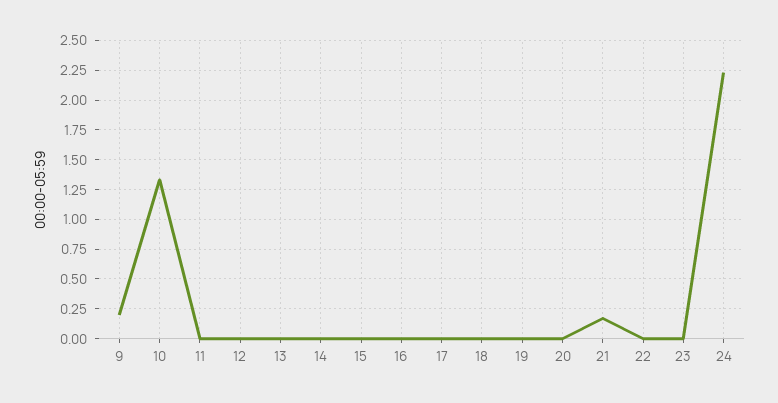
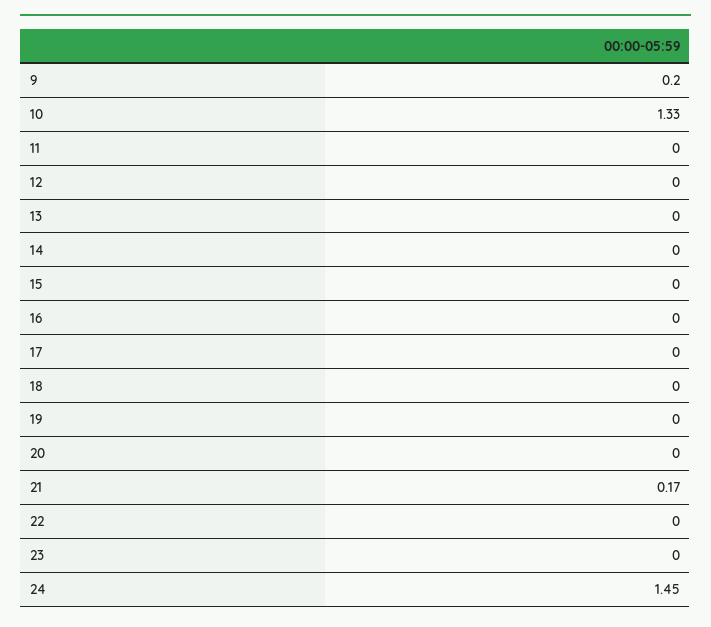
24: 2.25 -> 1.45

